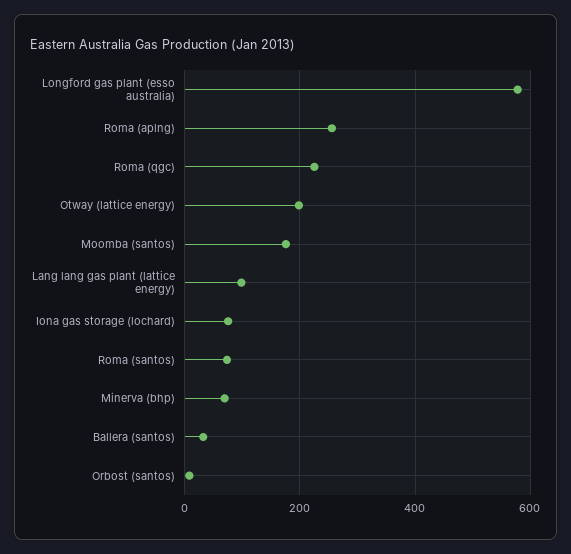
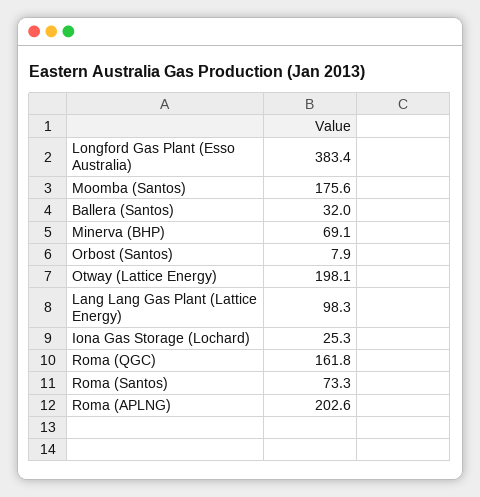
Longford gas plant (esso australia): 580 -> 383.4
Roma (aplng): 260 -> 202.6
Roma (qgc): 220 -> 161.8
Iona gas storage (lochard): 80 -> 25.3

